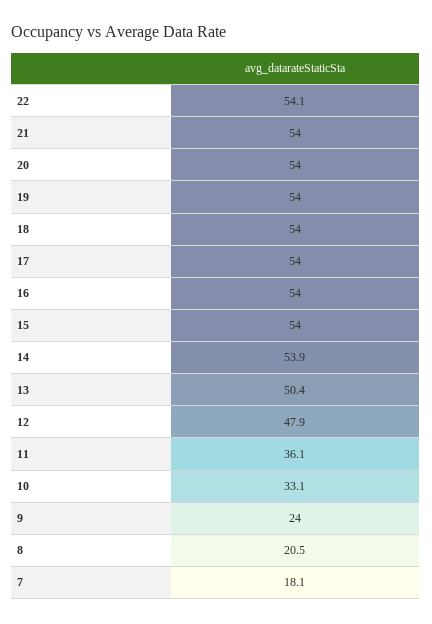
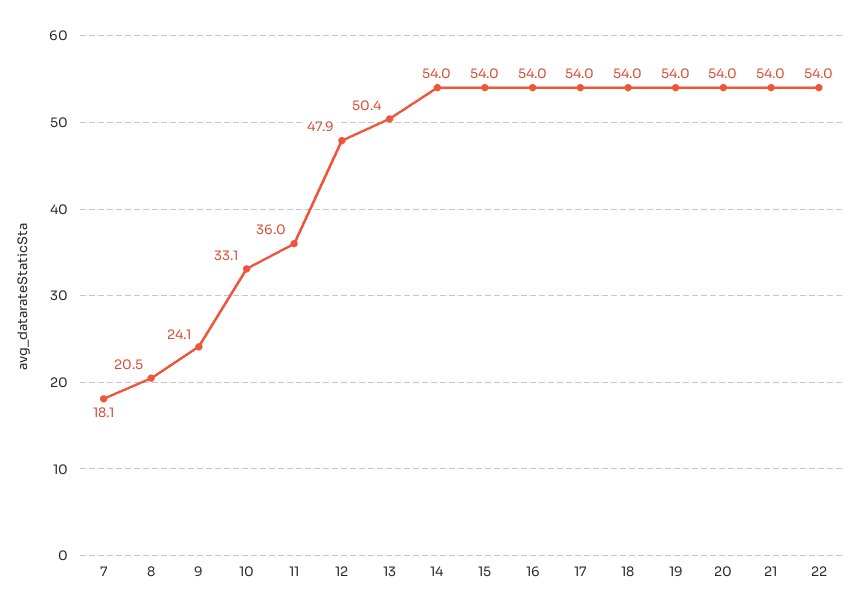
22: 54.1 -> 54
14: 53.9 -> 54
11: 36.1 -> 36
9: 24 -> 24.1

